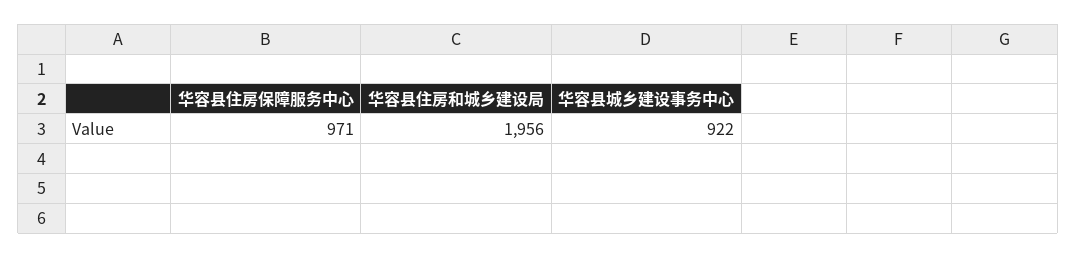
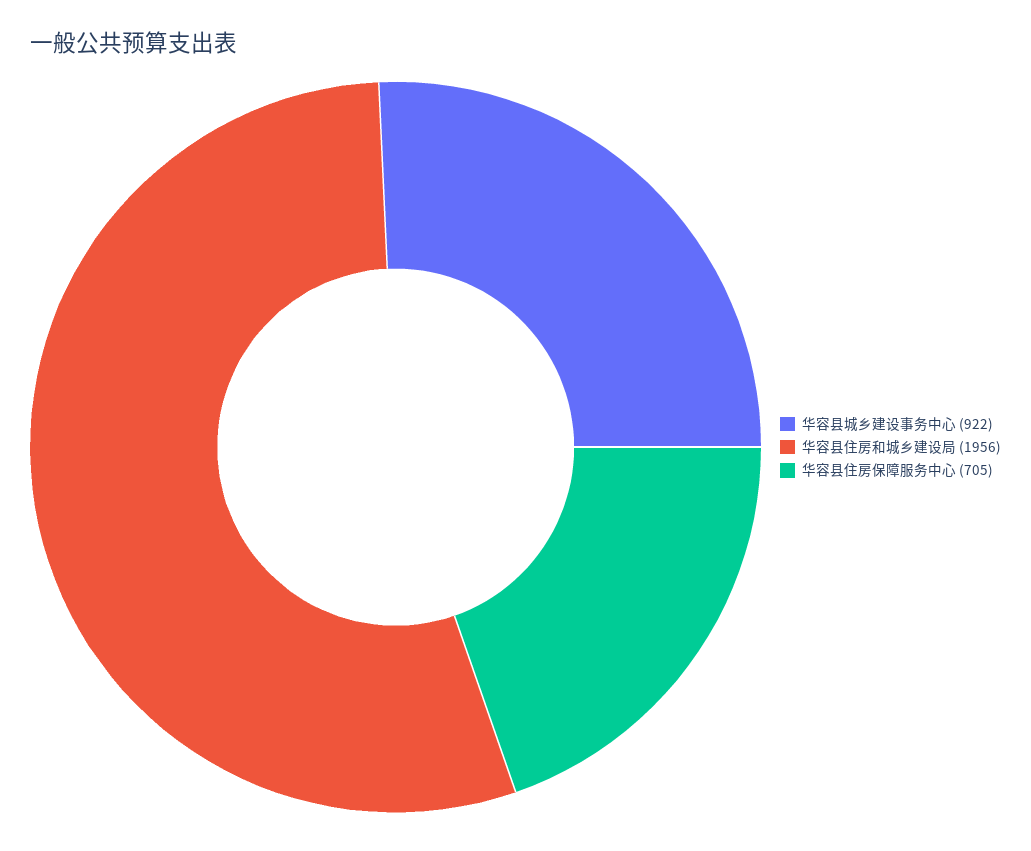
华容县住房保障服务中心: 971 -> 705

